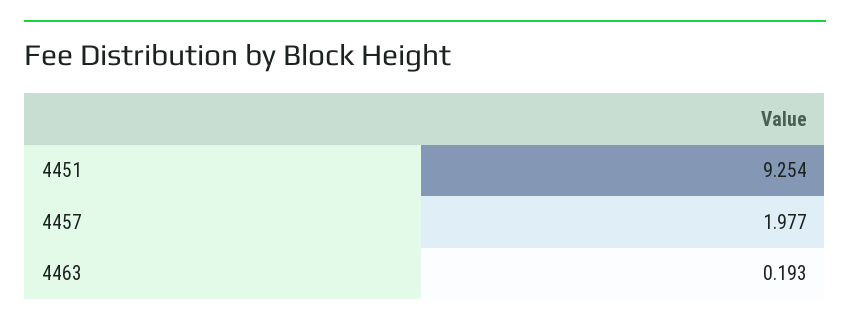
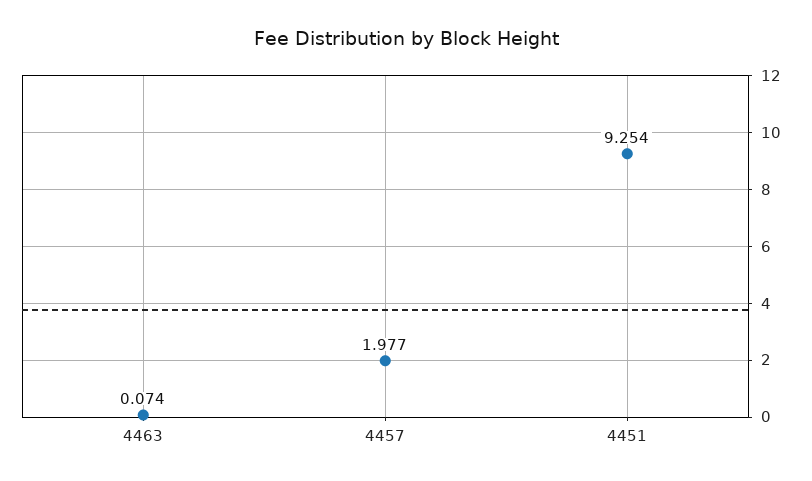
4463: 0.193 -> 0.074

